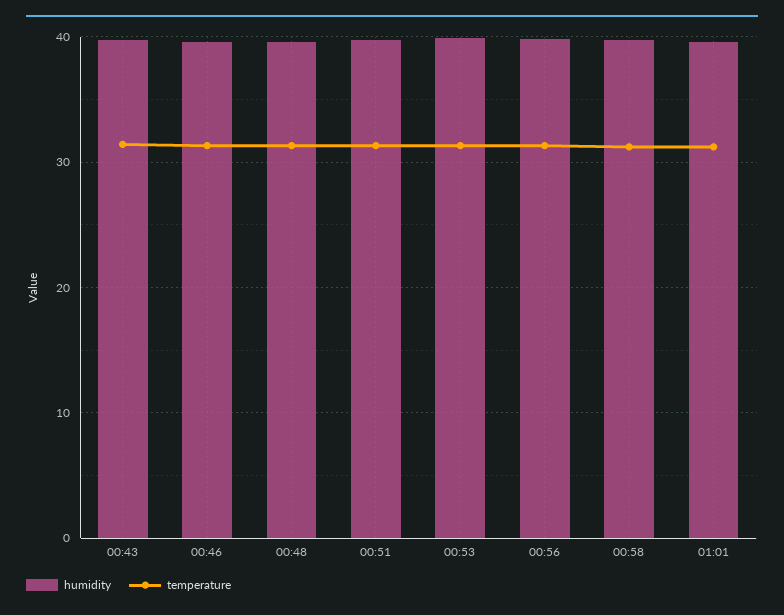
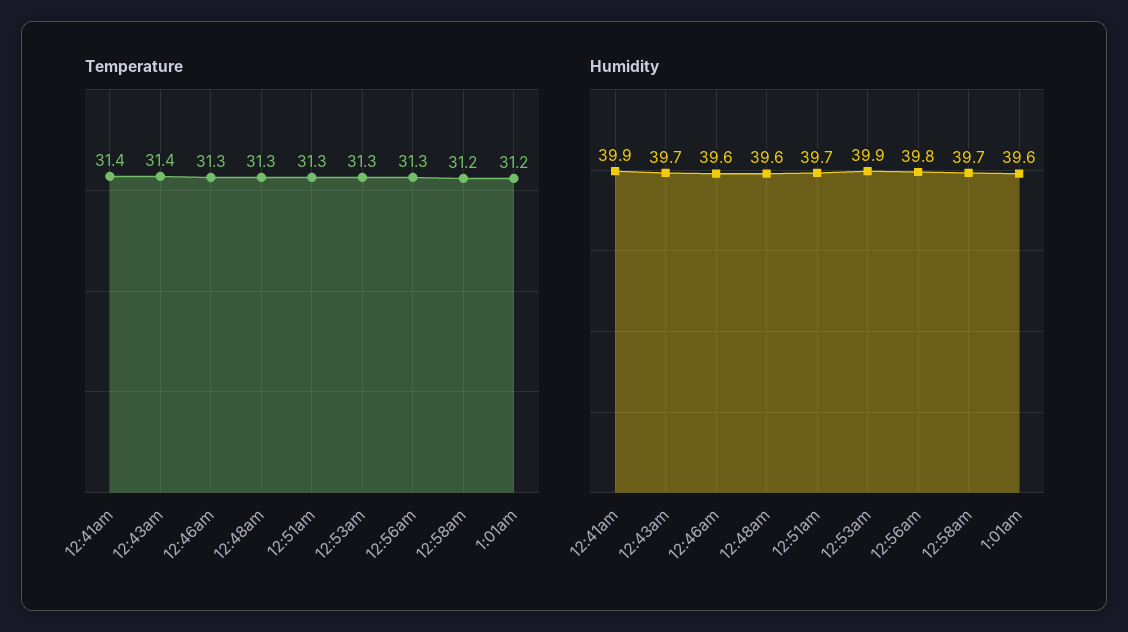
temperature, 12:41am: none -> 31.4
humidity, 12:41am: none -> 39.9

